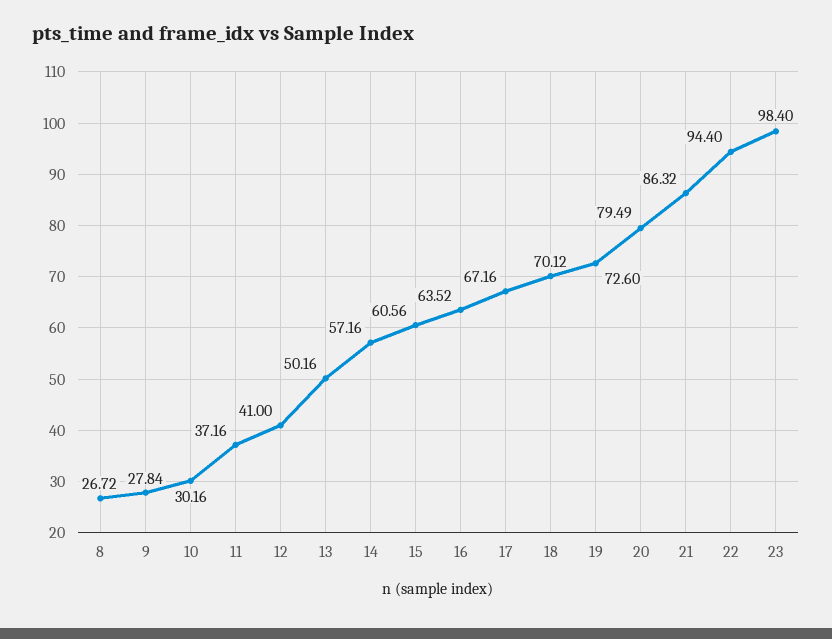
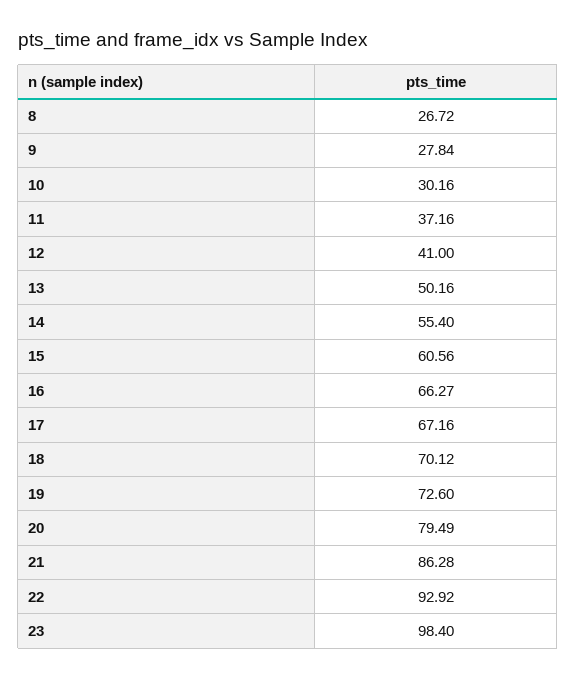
14: 57.16 -> 55.4
16: 63.52 -> 66.27
21: 86.32 -> 86.28
22: 94.4 -> 92.92

